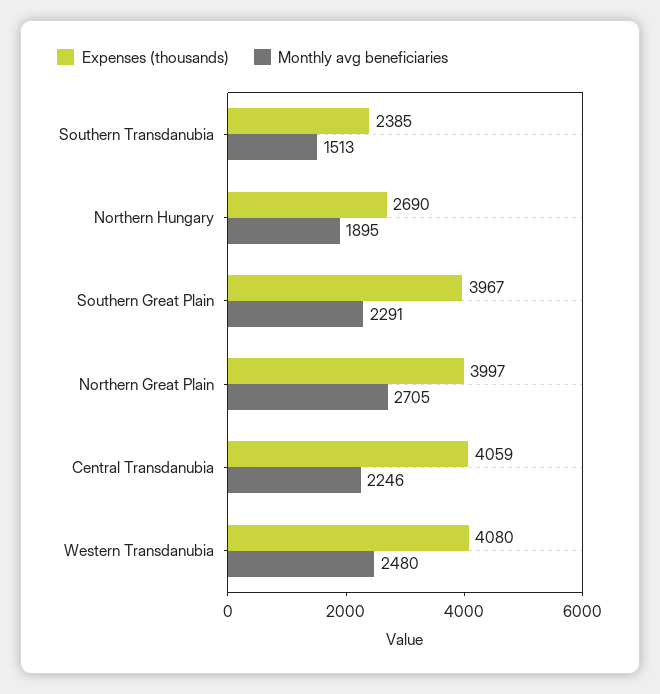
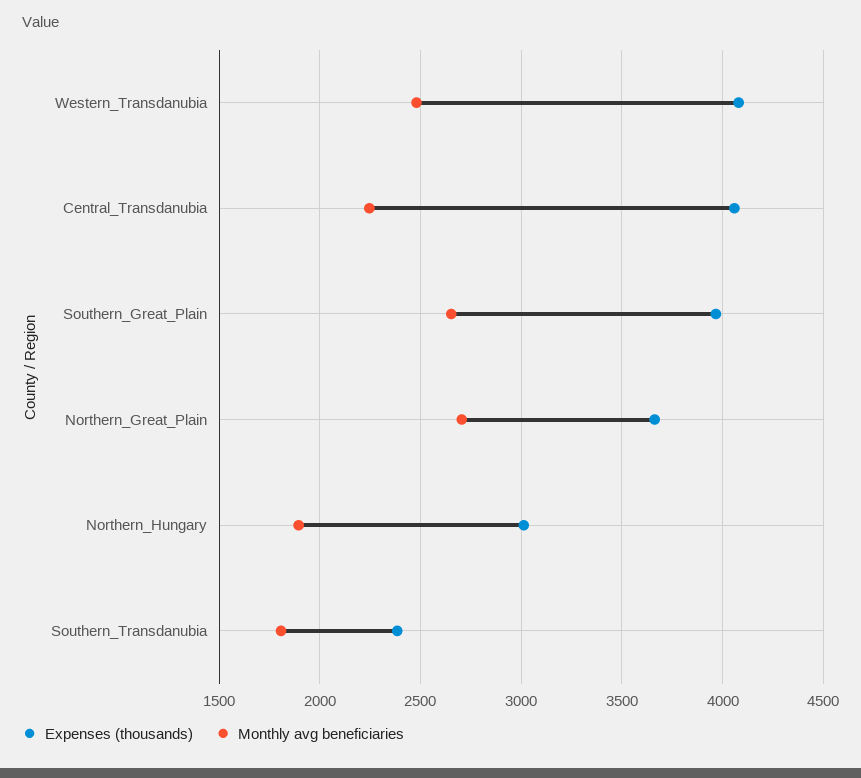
Monthly avg beneficiaries, Southern Transdanubia: 1513 -> 1800
Expenses (thousands), Northern Hungary: 2690 -> 3000
Monthly avg beneficiaries, Southern Great Plain: 2291 -> 2650
Expenses (thousands), Northern Great Plain: 3997 -> 3650

